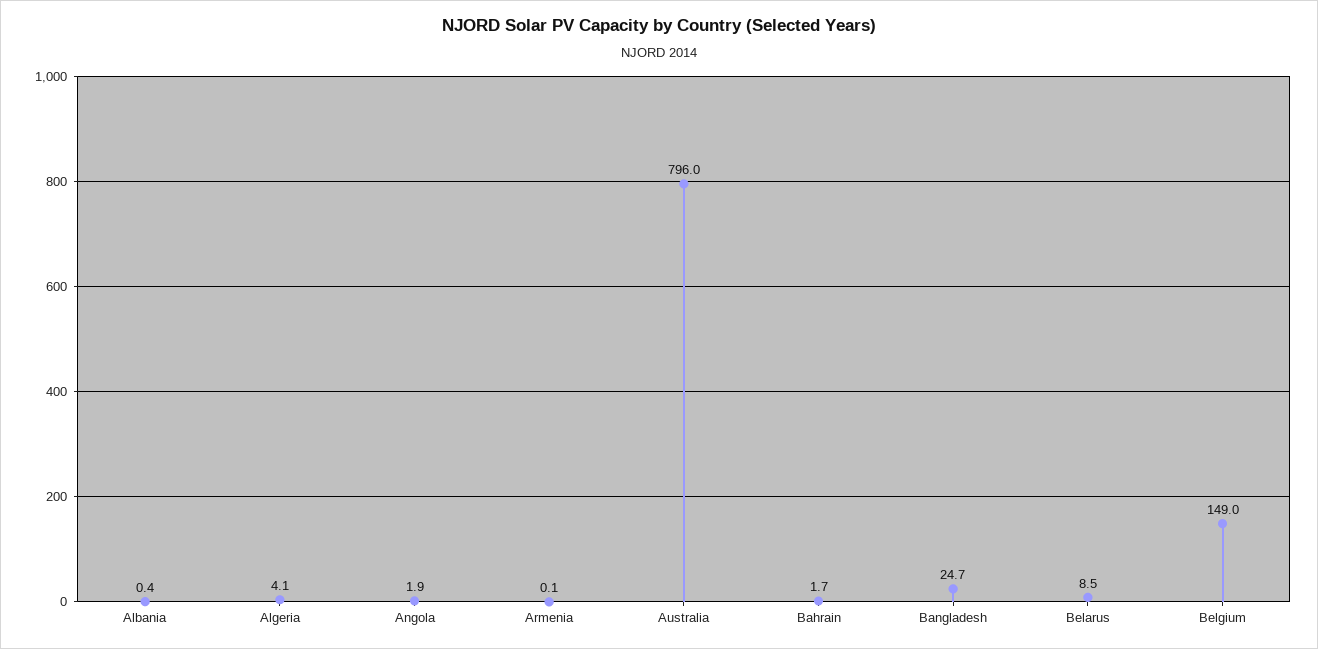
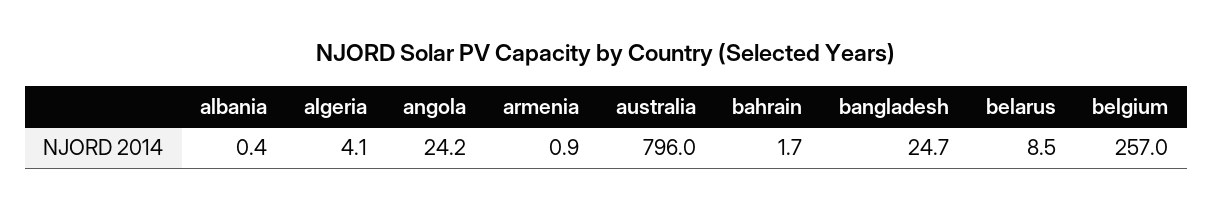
Angola: 1.9 -> 24.2
Armenia: 0.1 -> 0.9
Belgium: 149 -> 257

